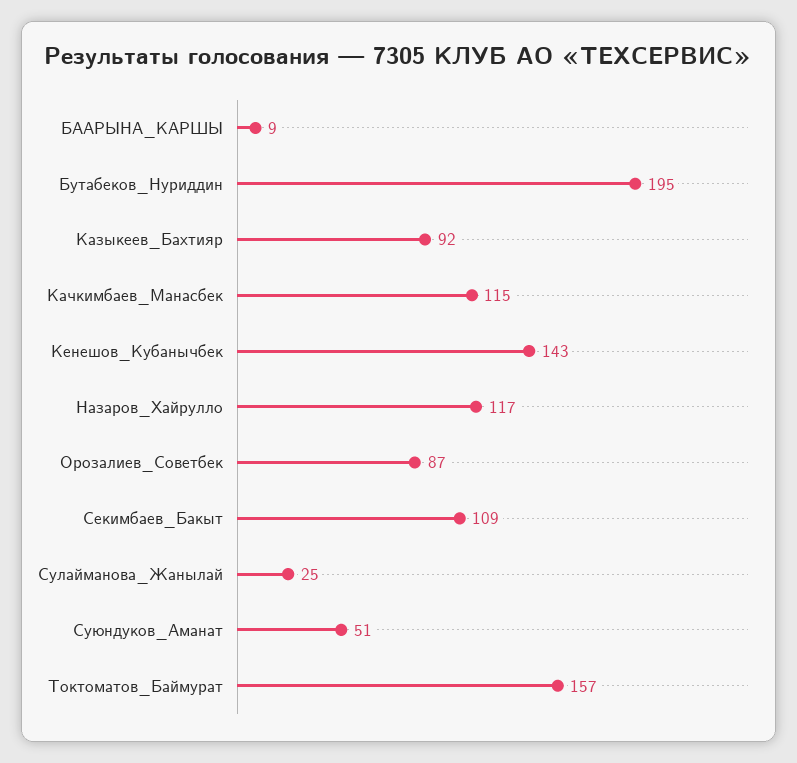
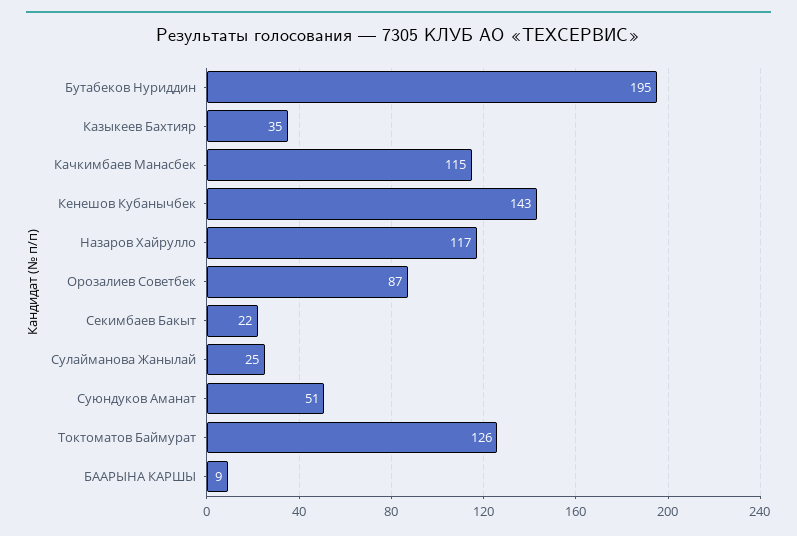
Казыкеев_Бахтияр: 92 -> 35
Секимбаев_Бакыт: 109 -> 22
Токтоматов_Баймурат: 157 -> 126

